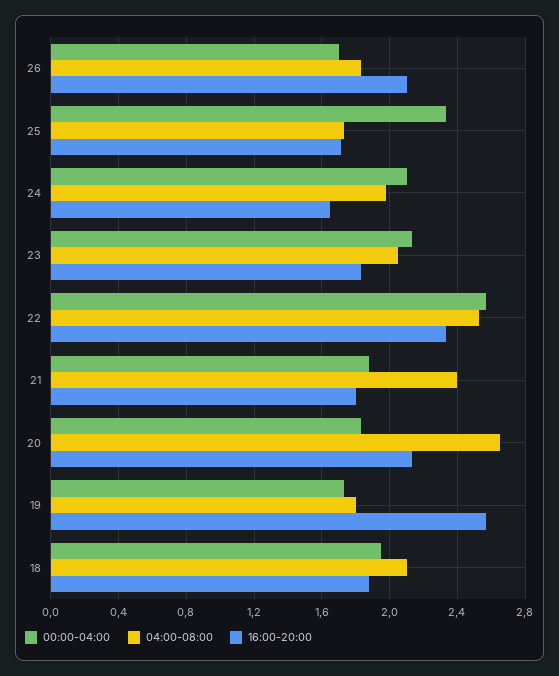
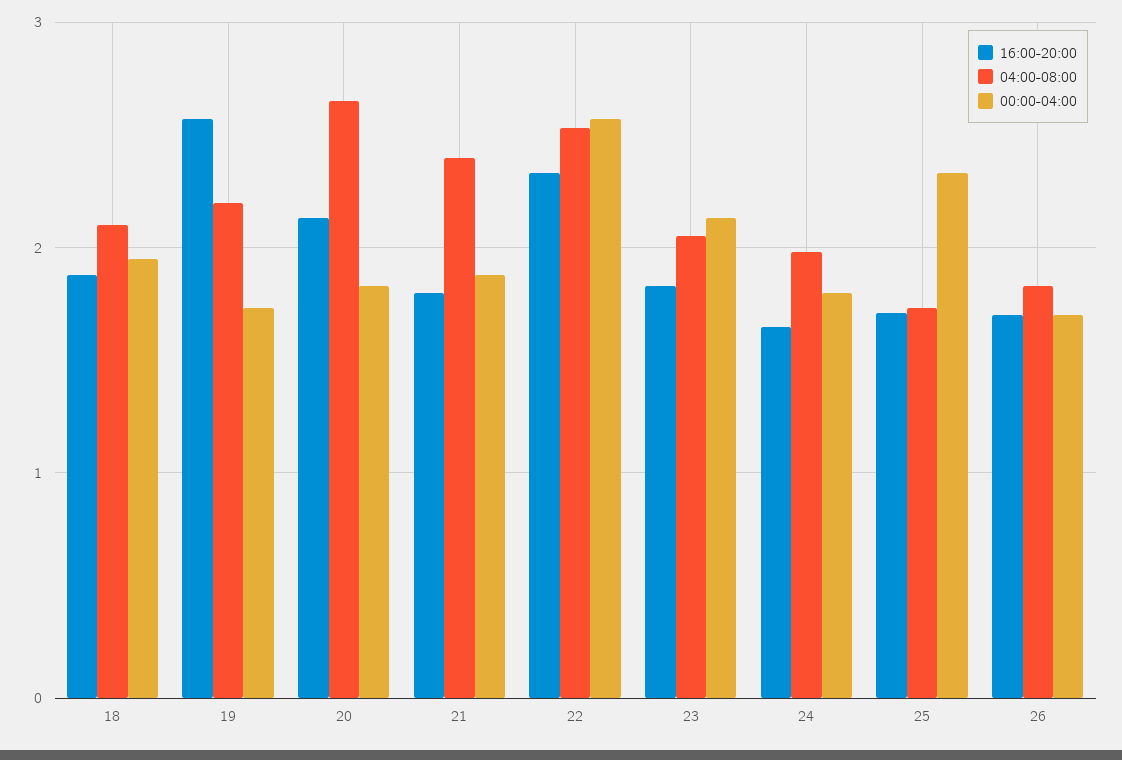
16:00-20:00, 26: 2.1 -> 1.7
00:00-04:00, 24: 2.1 -> 1.8
04:00-08:00, 19: 1.8 -> 2.2

